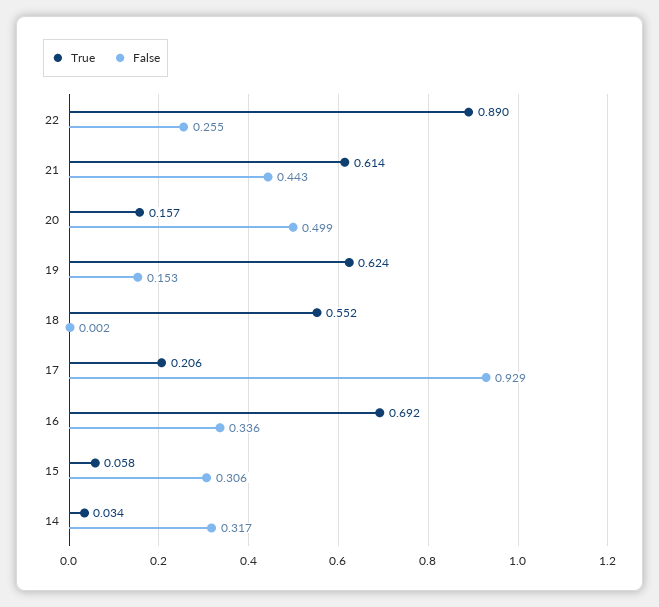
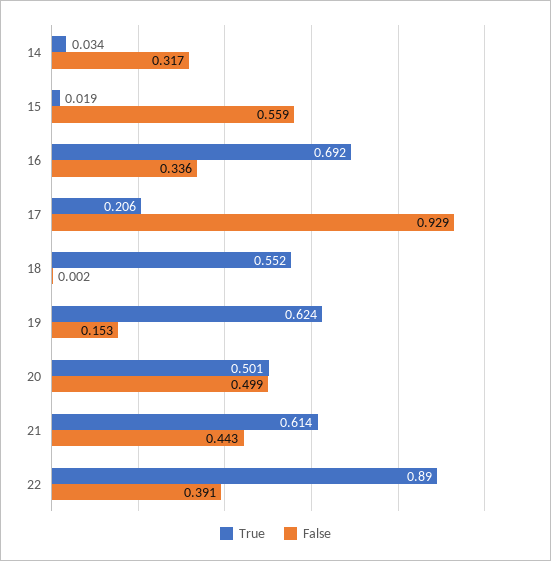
False, 22: 0.255 -> 0.391
True, 20: 0.157 -> 0.501
True, 15: 0.058 -> 0.019
False, 15: 0.306 -> 0.559

